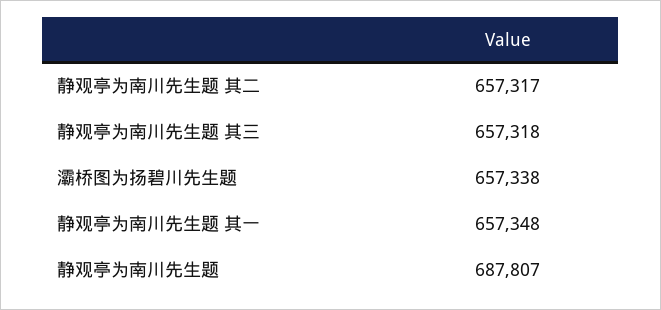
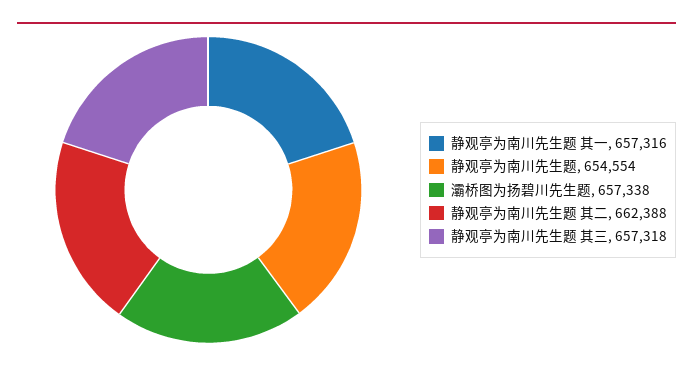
静观亭为南川先生题 其二: 657317 -> 662388
静观亭为南川先生题 其一: 657348 -> 657316
静观亭为南川先生题: 687807 -> 654554

